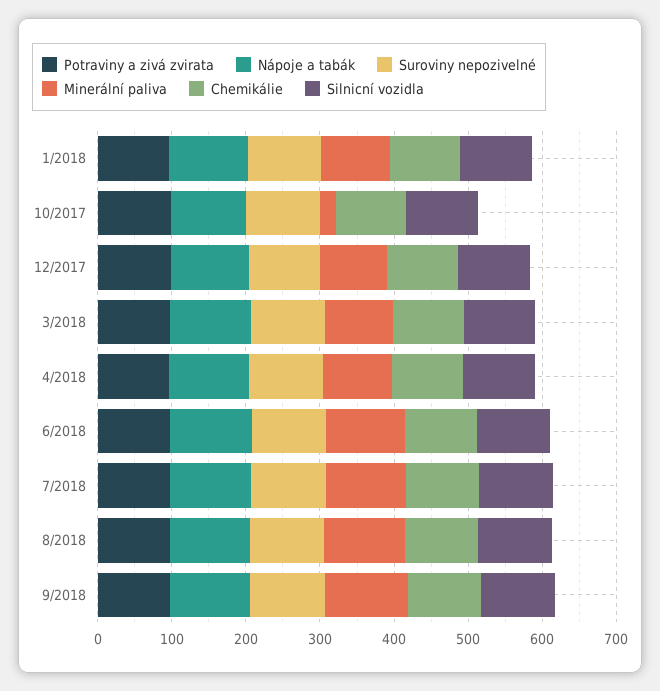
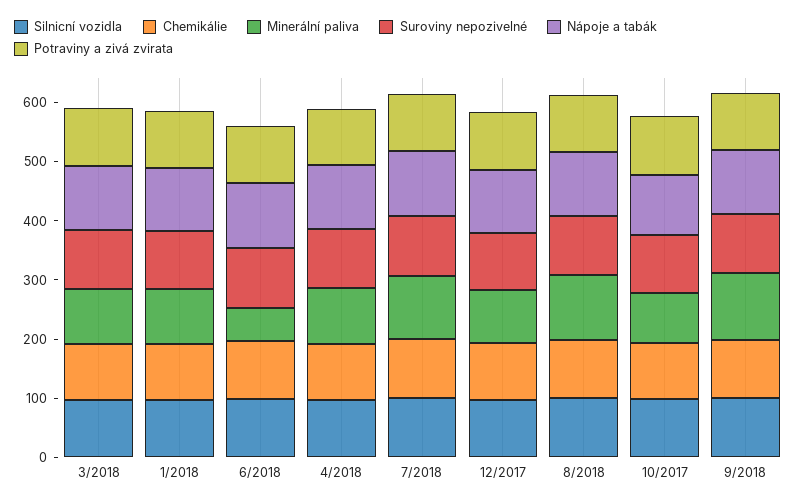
Minerální paliva, 10/2017: 20 -> 80
Minerální paliva, 6/2018: 100 -> 60

